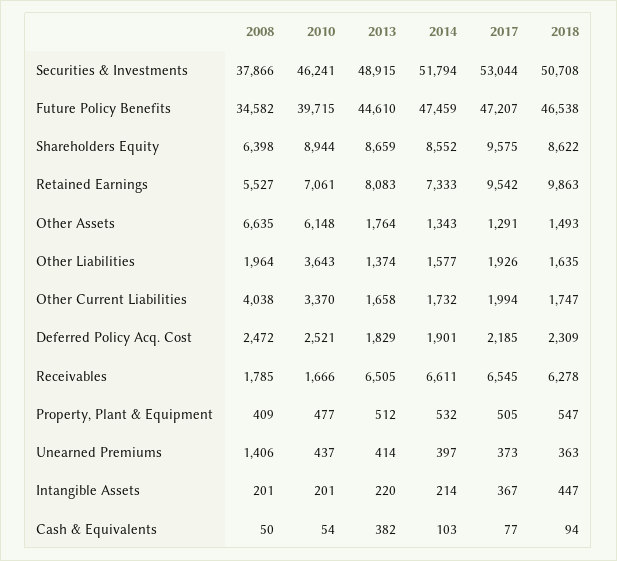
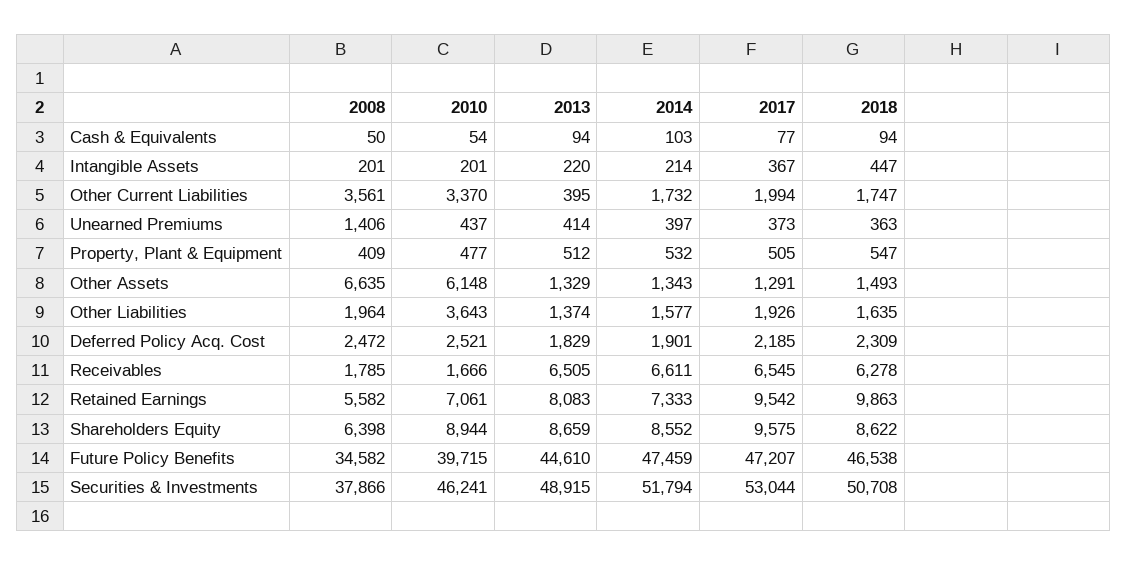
2008, Retained Earnings: 5527 -> 5582
2013, Other Assets: 1764 -> 1329
2008, Other Current Liabilities: 4038 -> 3561
2013, Other Current Liabilities: 1658 -> 395
2013, Cash & Equivalents: 382 -> 94

